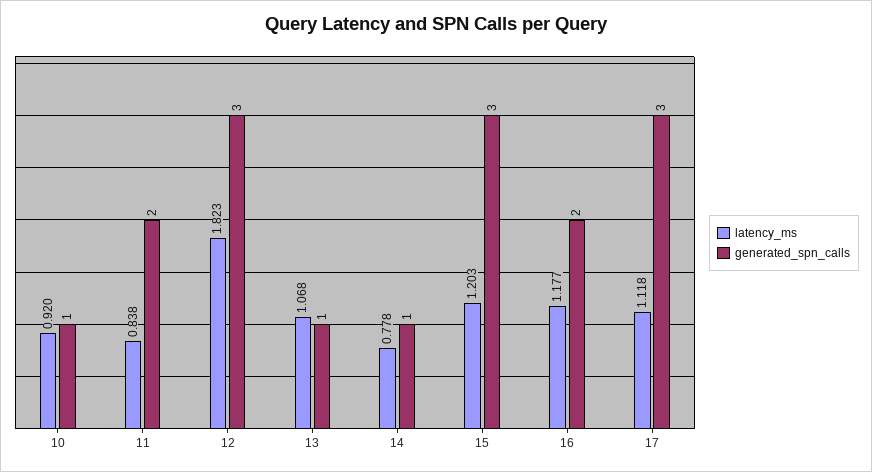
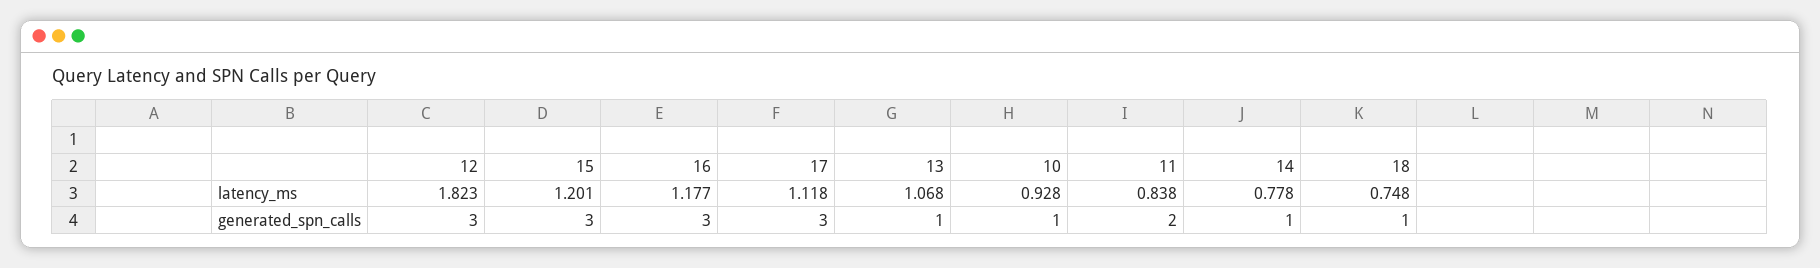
latency_ms, 10: 0.92 -> 0.928
latency_ms, 15: 1.203 -> 1.201
generated_spn_calls, 16: 2 -> 3
latency_ms, 18: none -> 0.748
generated_spn_calls, 18: none -> 1

